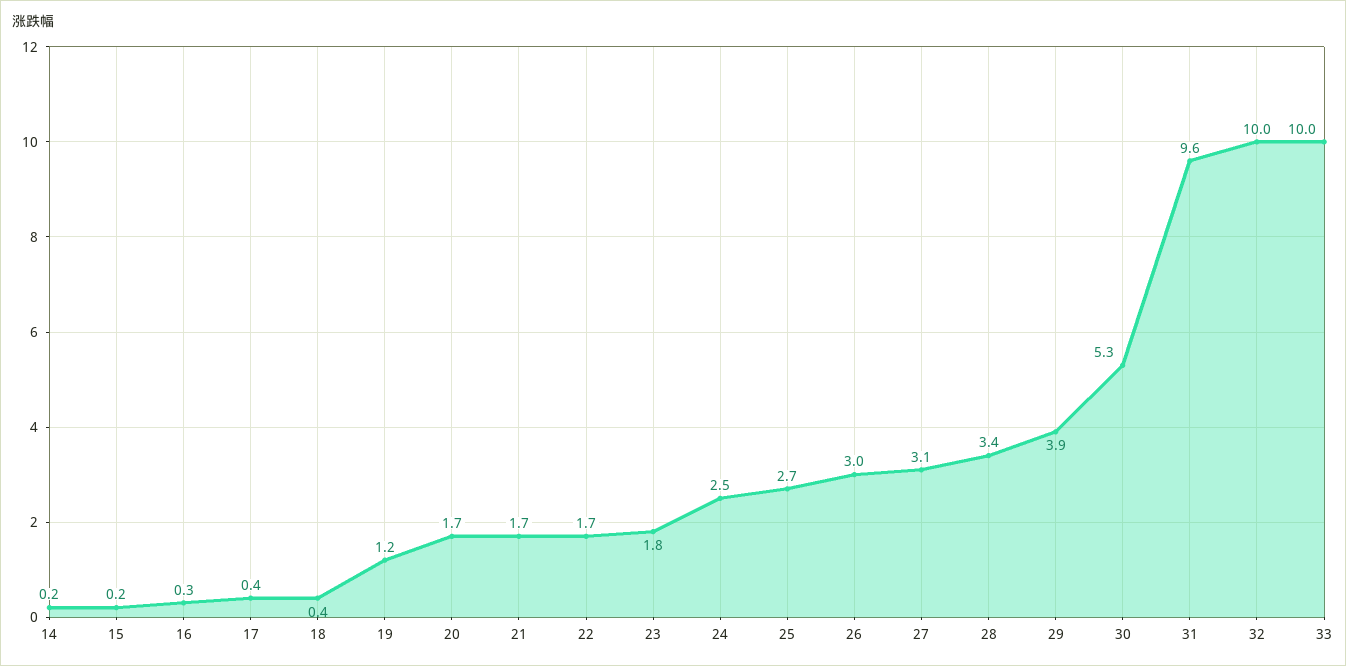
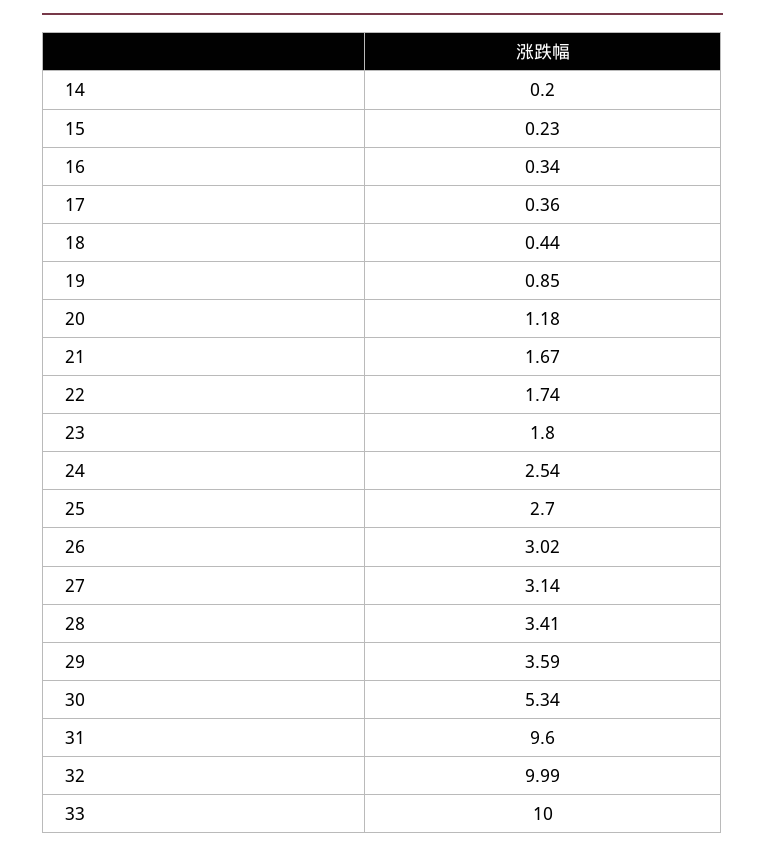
19: 1.2 -> 0.85
20: 1.7 -> 1.18
29: 3.9 -> 3.59

